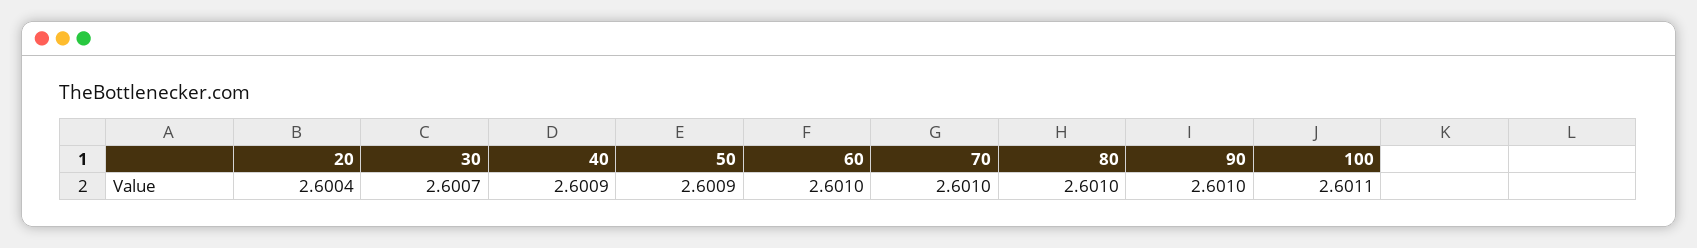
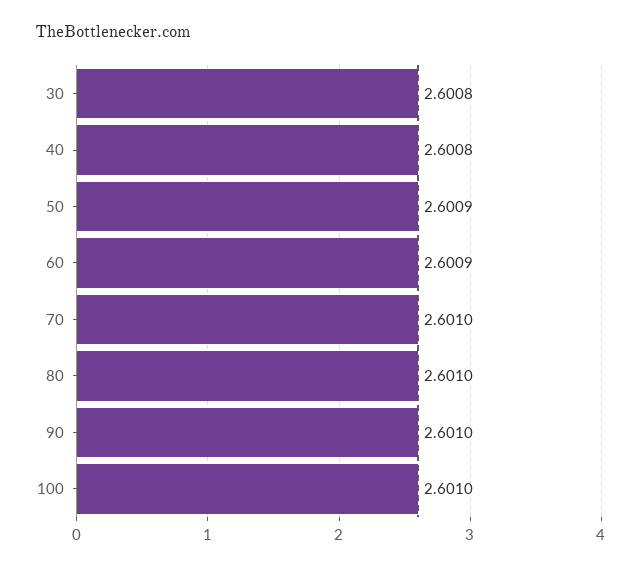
20: 2.6004 -> none
30: 2.6007 -> 2.6008
40: 2.6009 -> 2.6008
60: 2.601 -> 2.6009
100: 2.6011 -> 2.601

